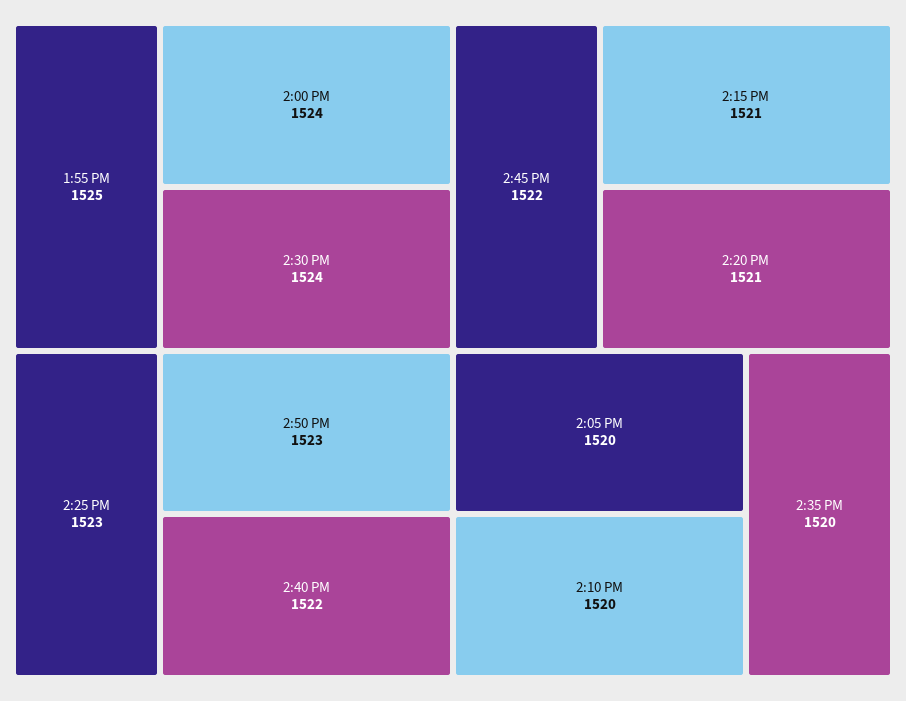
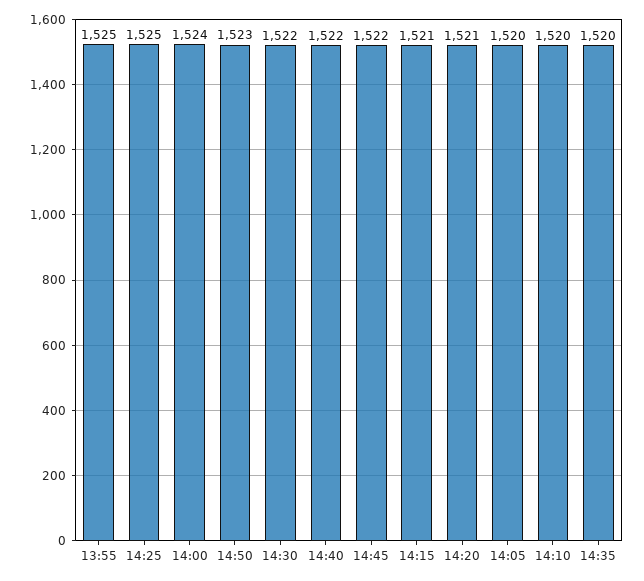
2:30 PM: 1524 -> 1522
2:25 PM: 1523 -> 1525

